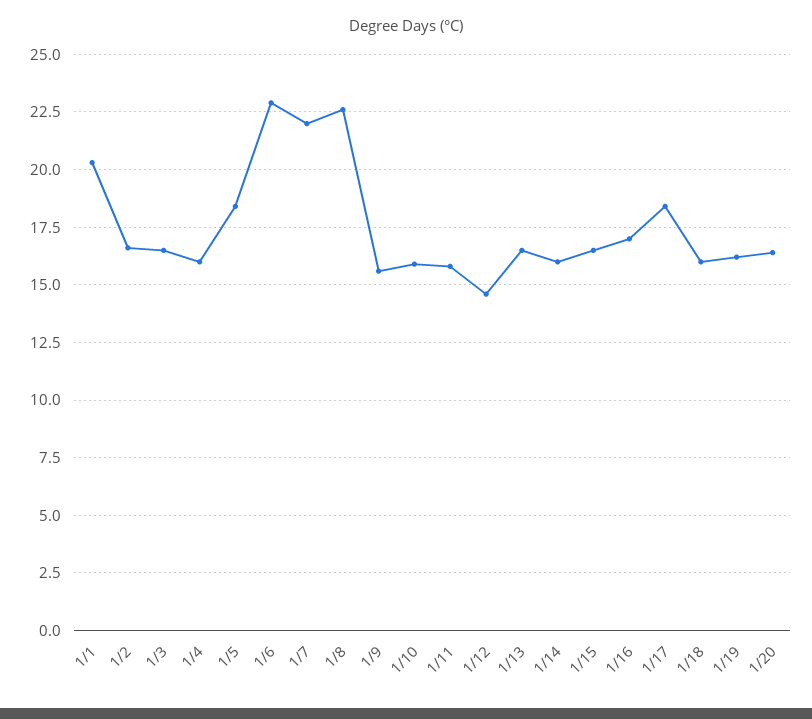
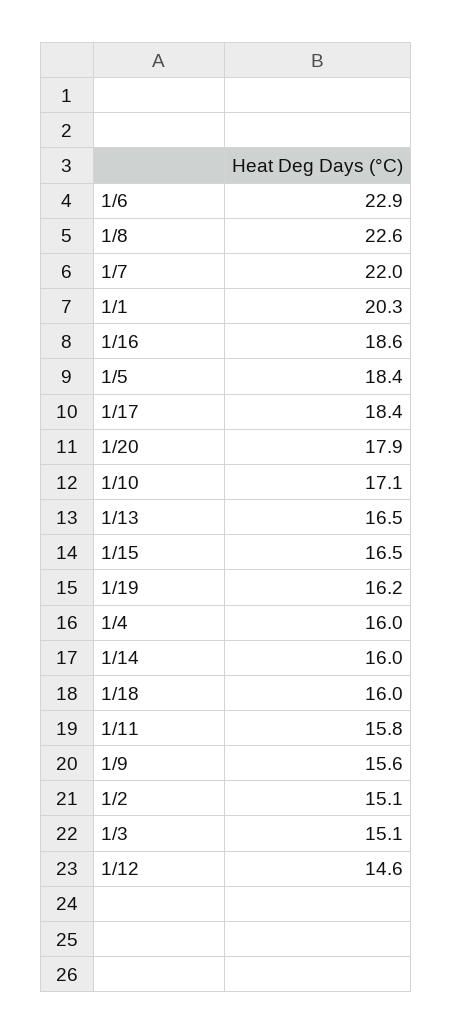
1/2: 16.5 -> 15.1
1/3: 16.5 -> 15.1
1/10: 16 -> 17.1
1/16: 17 -> 18.6
1/20: 16.5 -> 17.9

